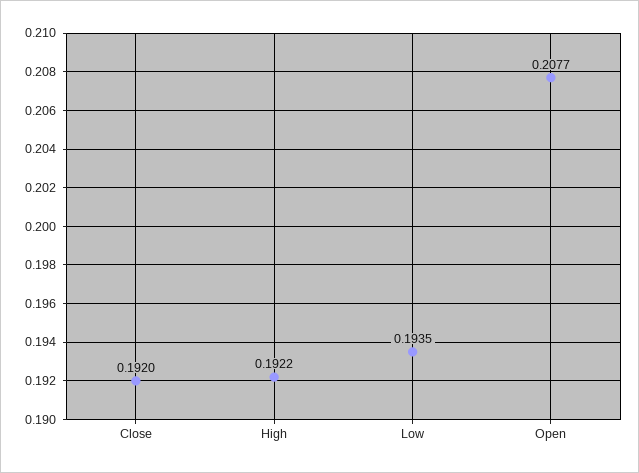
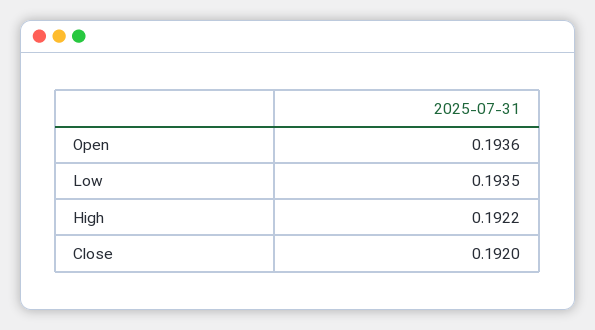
Open: 0.2077 -> 0.1936

